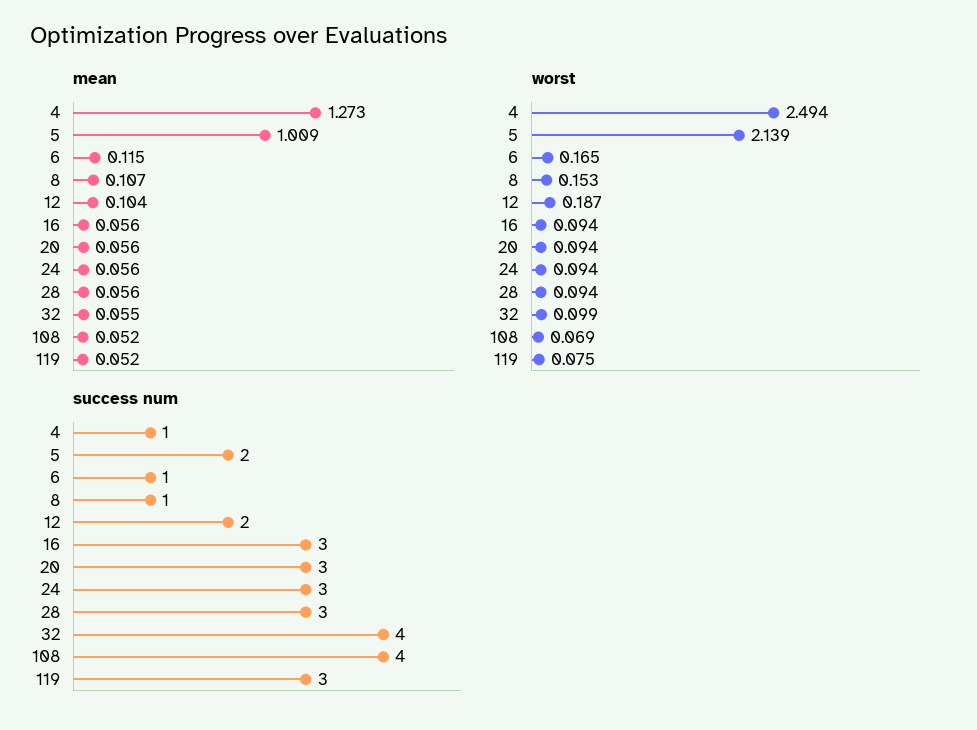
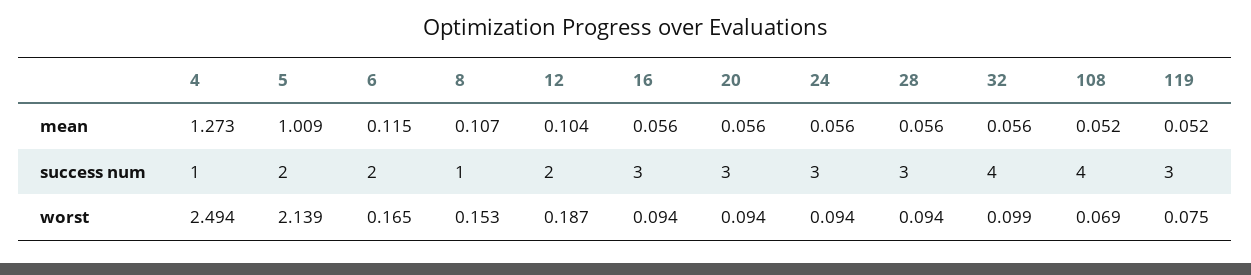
mean, 32: 0.055 -> 0.056
success num, 6: 1 -> 2

